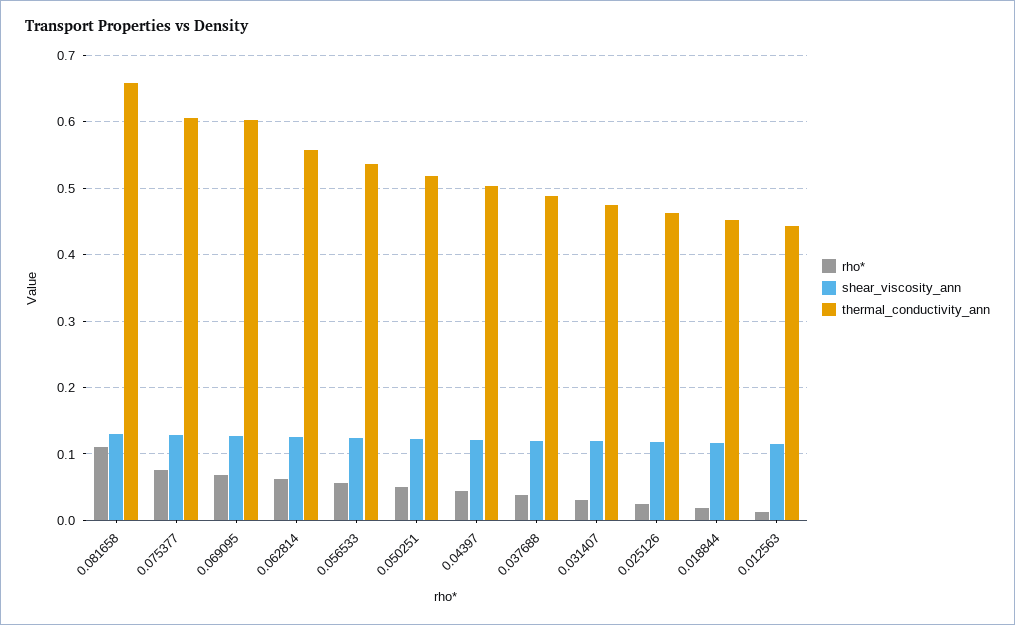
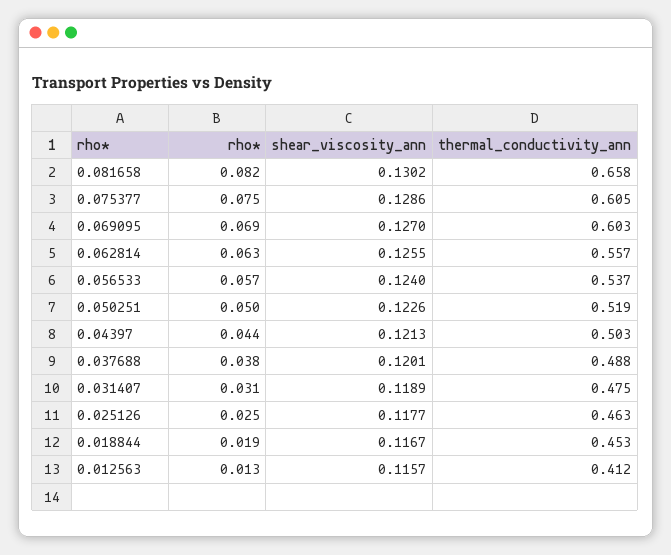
rho*, 0.081658: 0.11 -> 0.082
thermal_conductivity_ann, 0.012563: 0.44 -> 0.412

